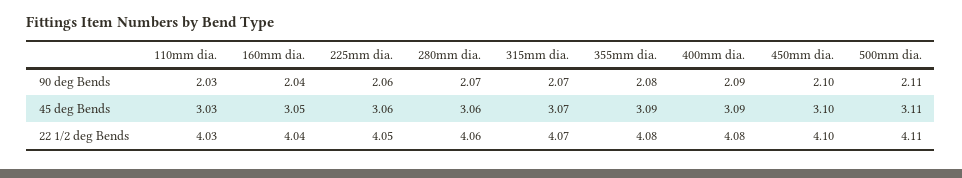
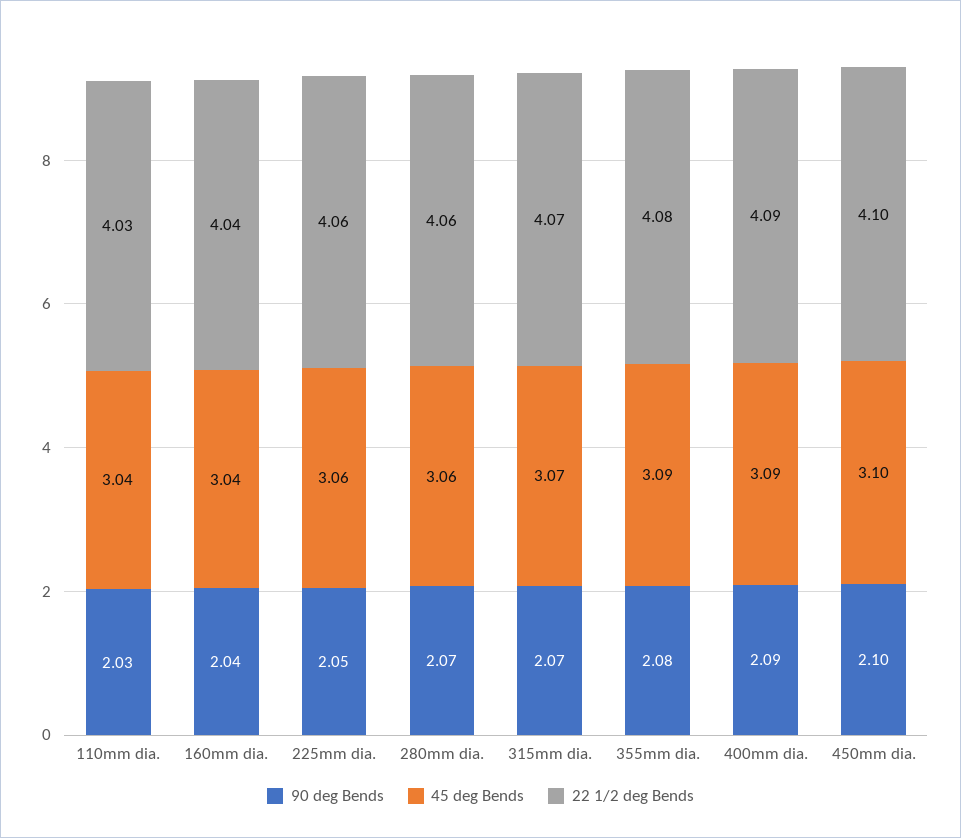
90 deg Bends, 225mm dia.: 2.06 -> 2.05
90 deg Bends, 500mm dia.: 2.11 -> none
45 deg Bends, 110mm dia.: 3.03 -> 3.04
45 deg Bends, 160mm dia.: 3.05 -> 3.04
45 deg Bends, 500mm dia.: 3.11 -> none
22 1/2 deg Bends, 225mm dia.: 4.05 -> 4.06
22 1/2 deg Bends, 400mm dia.: 4.08 -> 4.09
22 1/2 deg Bends, 500mm dia.: 4.11 -> none

